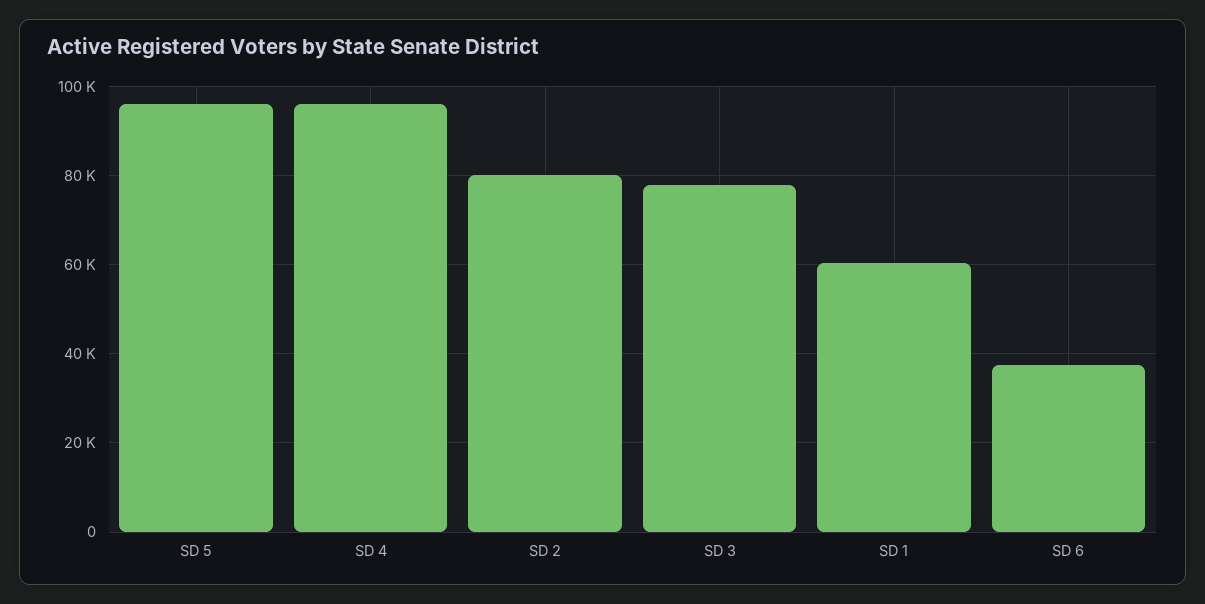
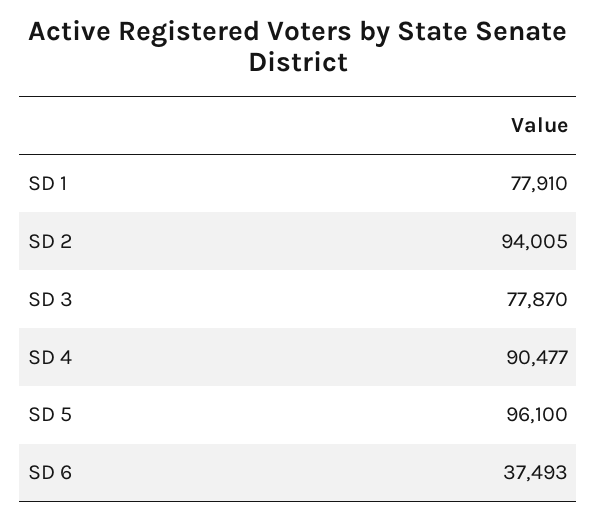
SD 4: 96000 -> 90477
SD 2: 80000 -> 94005
SD 1: 60000 -> 77910

